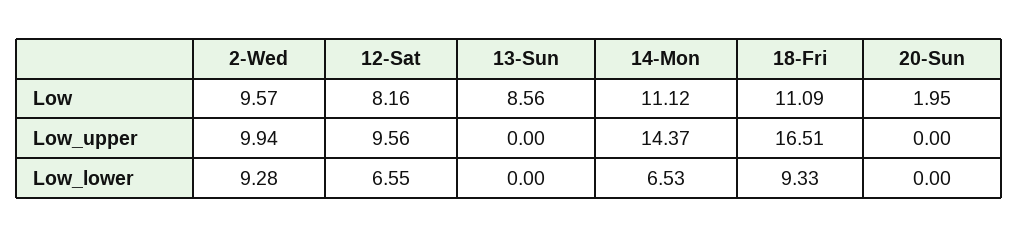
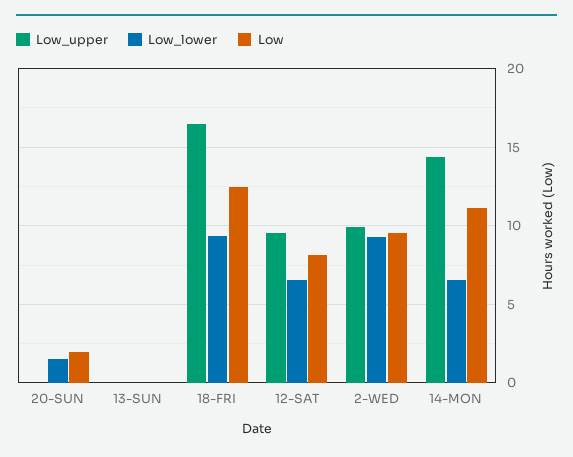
Low, 13-Sun: 8.56 -> 0
Low, 18-Fri: 11.09 -> 12.5
Low_lower, 20-Sun: 0 -> 1.5

